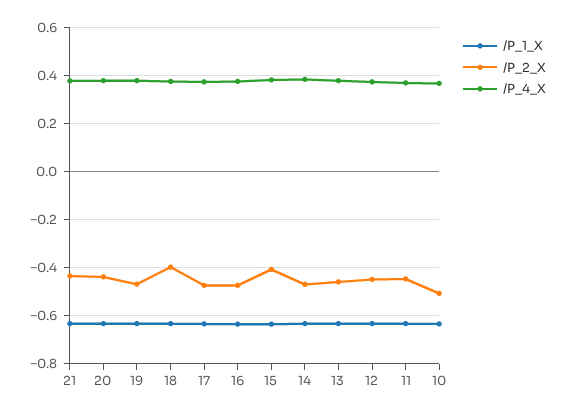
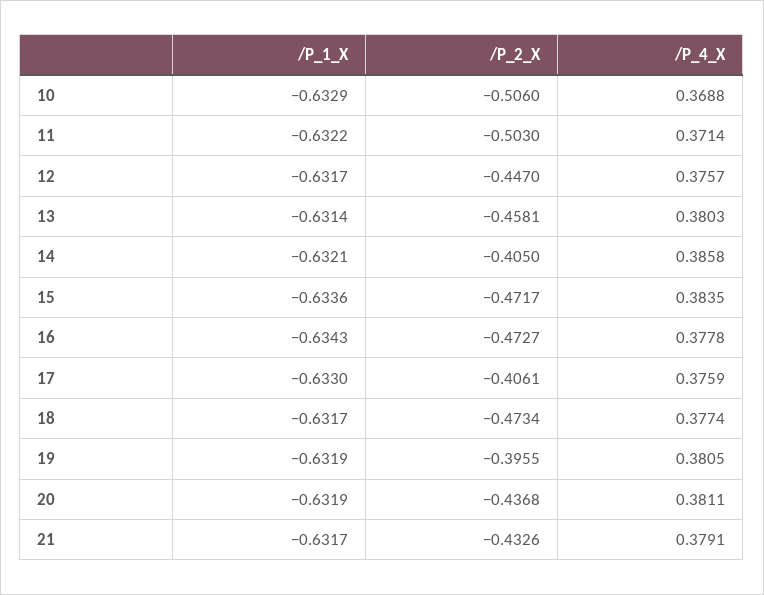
/P_2_X, 19: -0.475 -> -0.3955
/P_2_X, 18: -0.4 -> -0.4734
/P_2_X, 17: -0.475 -> -0.4061
/P_2_X, 15: -0.4 -> -0.4717
/P_2_X, 14: -0.475 -> -0.405
/P_2_X, 11: -0.45 -> -0.503

